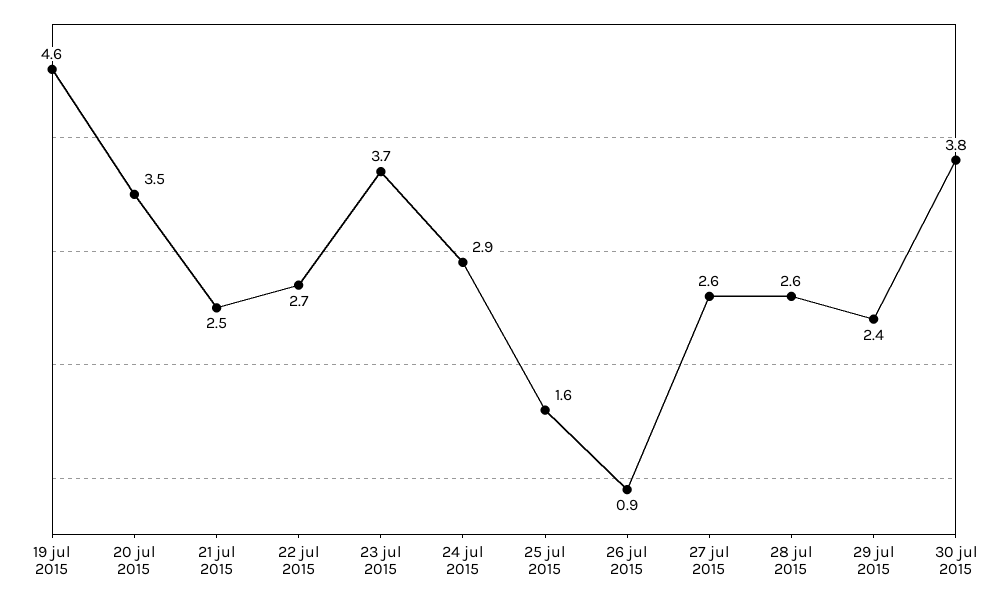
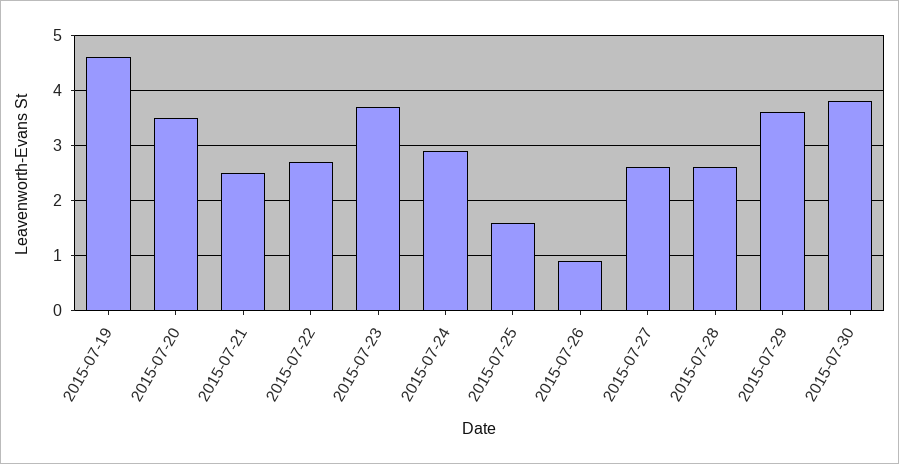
29 jul 2015: 2.4 -> 3.5

